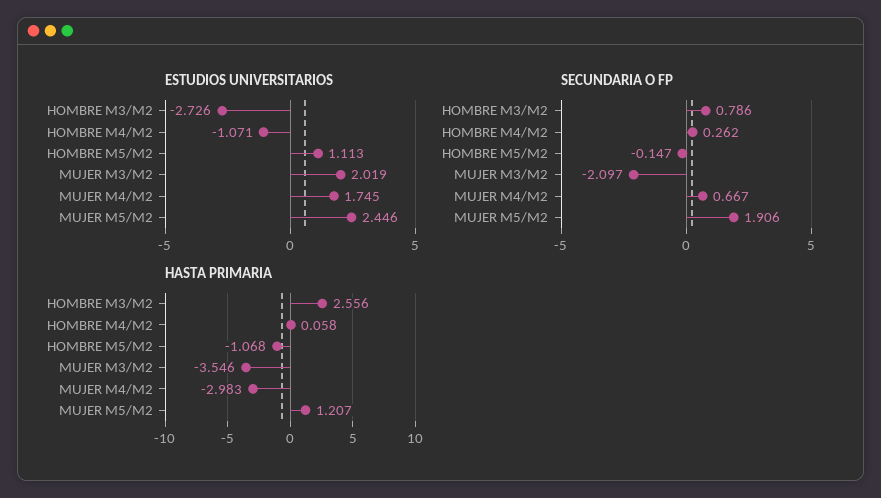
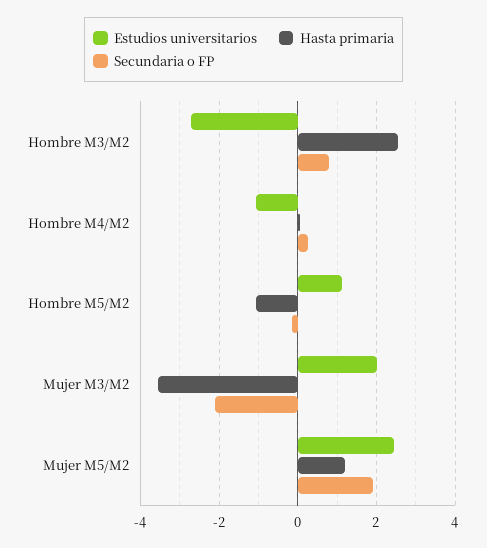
ESTUDIOS UNIVERSITARIOS, MUJER M4/M2: 1.745 -> none
SECUNDARIA O FP, MUJER M4/M2: 0.667 -> none
HASTA PRIMARIA, MUJER M4/M2: -2.983 -> none

